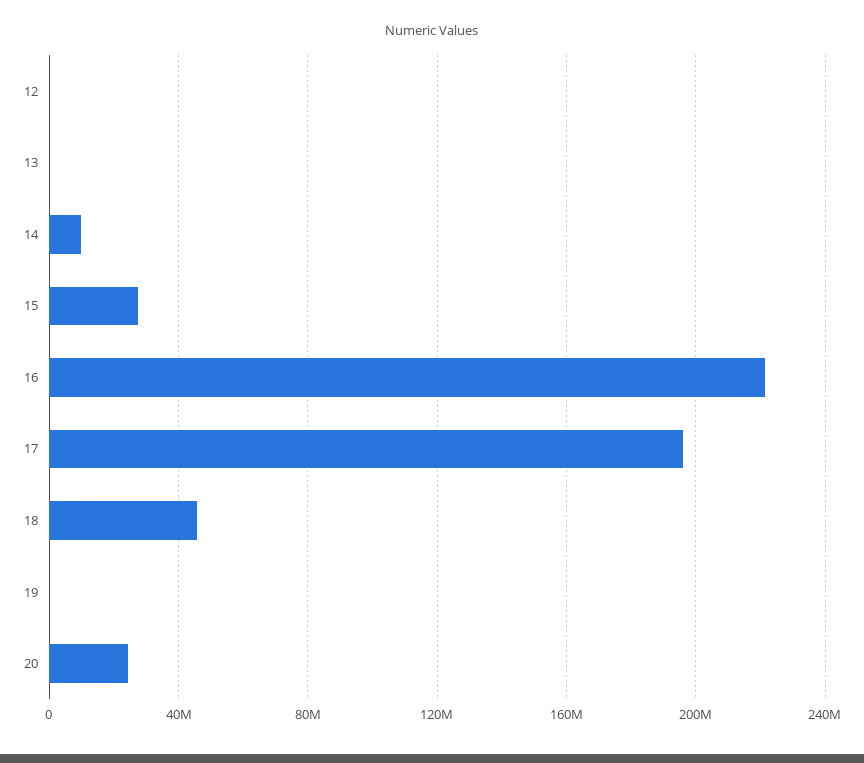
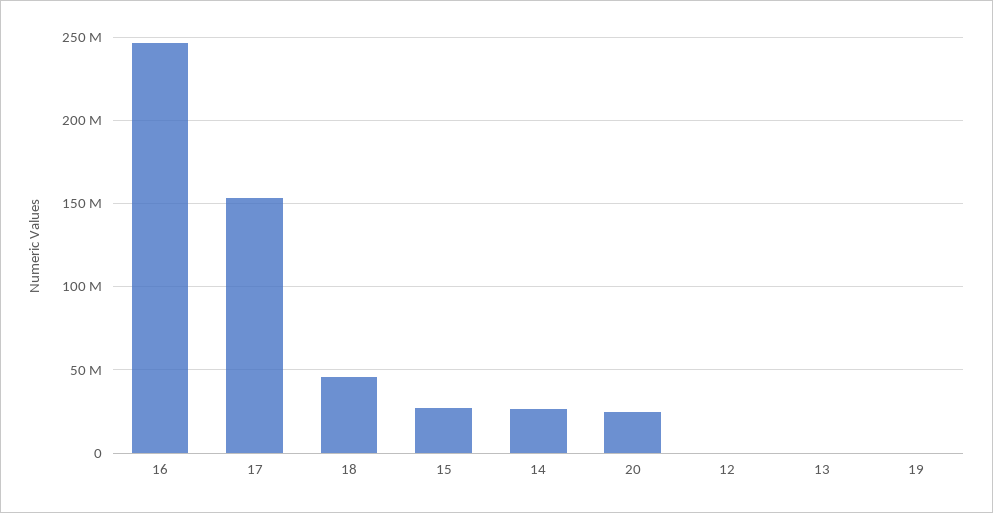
14: 10000000 -> 25000000
16: 220000000 -> 245000000
17: 195000000 -> 155000000

